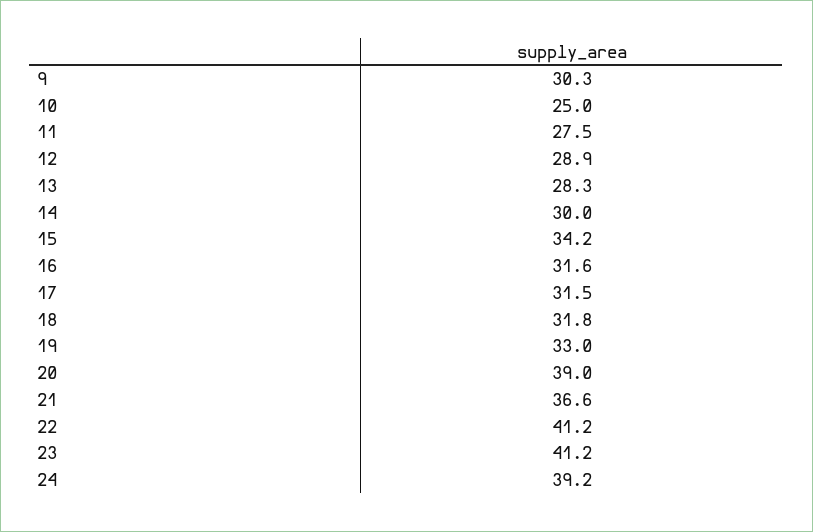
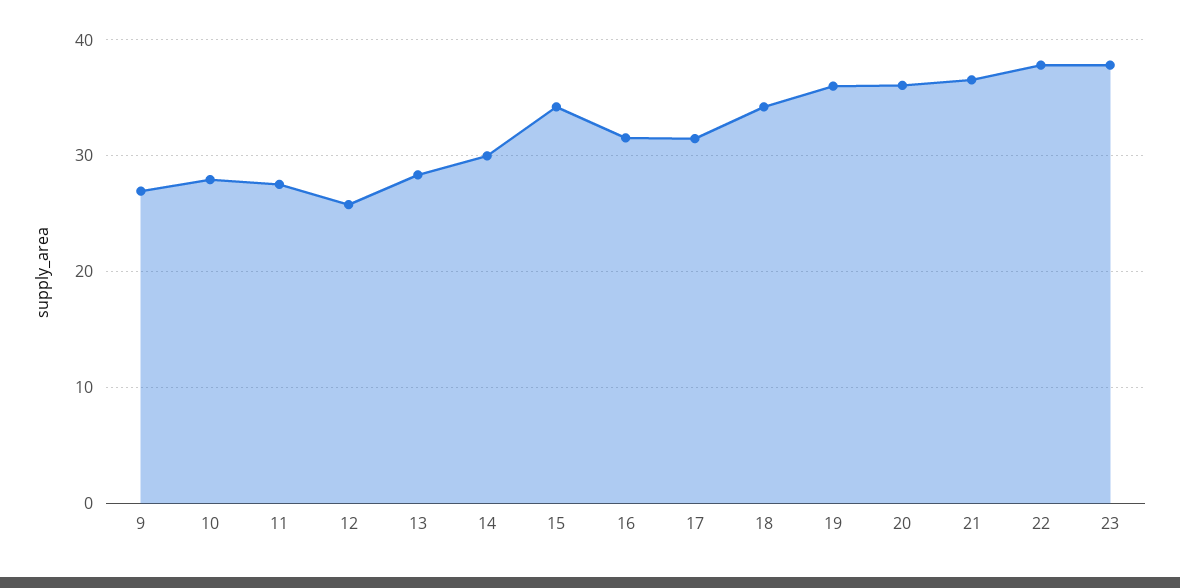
9: 30.3 -> 27
10: 25 -> 28
12: 28.9 -> 26
18: 31.8 -> 34
19: 33 -> 36
20: 39 -> 36
22: 41.2 -> 38
23: 41.2 -> 38
24: 39.2 -> none

